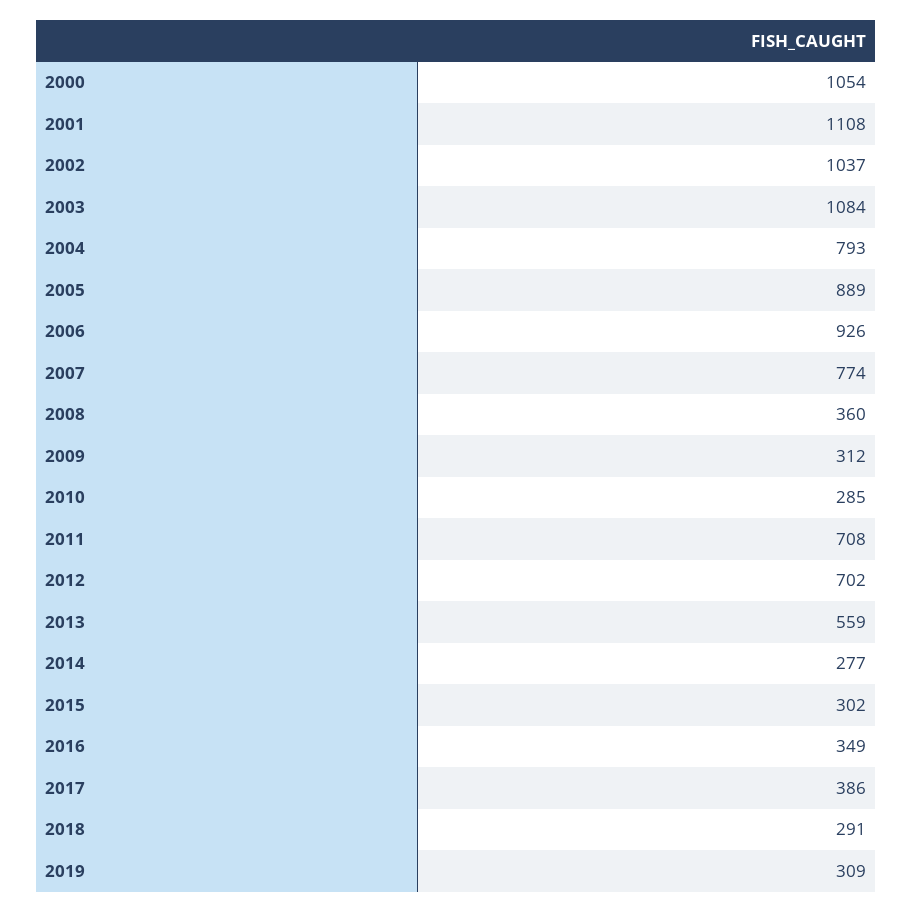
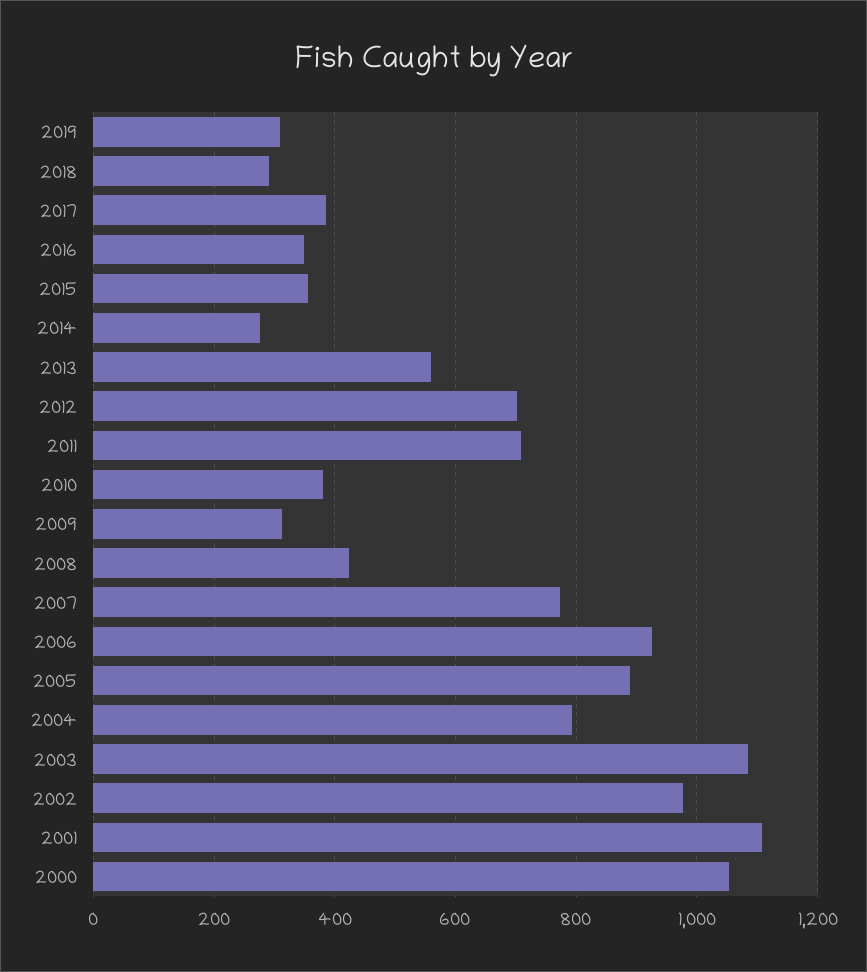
2002: 1037 -> 980
2008: 360 -> 420
2010: 285 -> 380
2015: 302 -> 360

